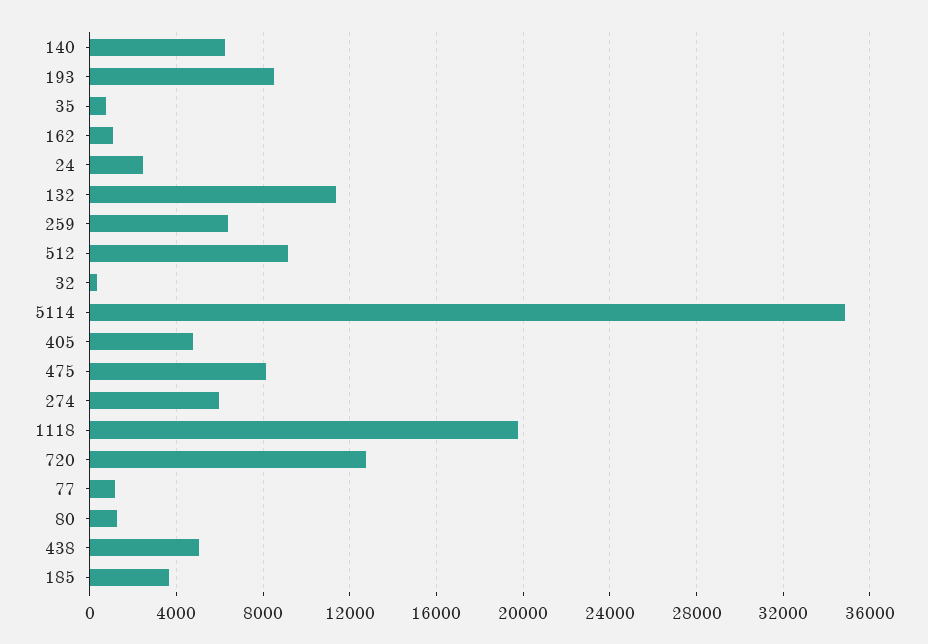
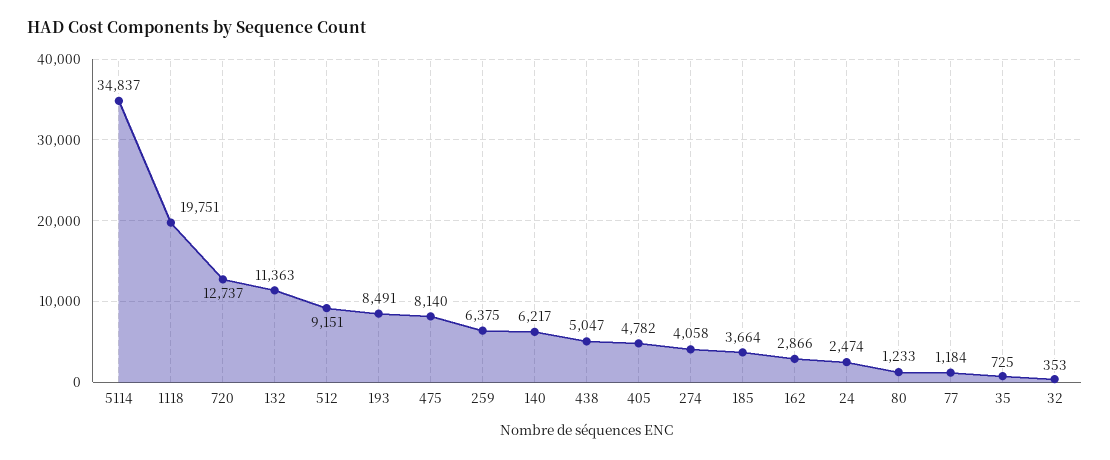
162: 1000 -> 2866
274: 6000 -> 4058

